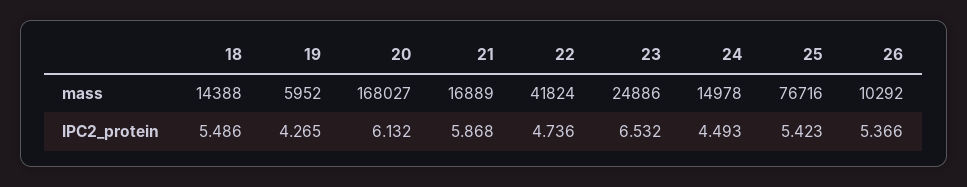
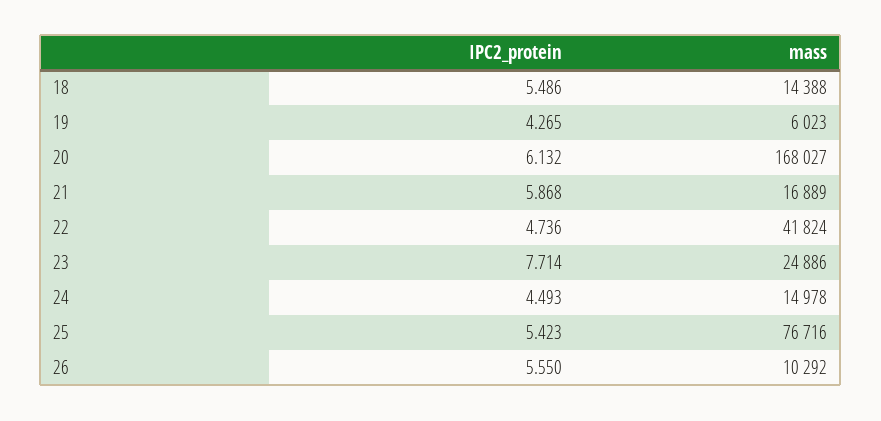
19, mass: 5952 -> 6023
23, IPC2_protein: 6.532 -> 7.714
26, IPC2_protein: 5.366 -> 5.55

